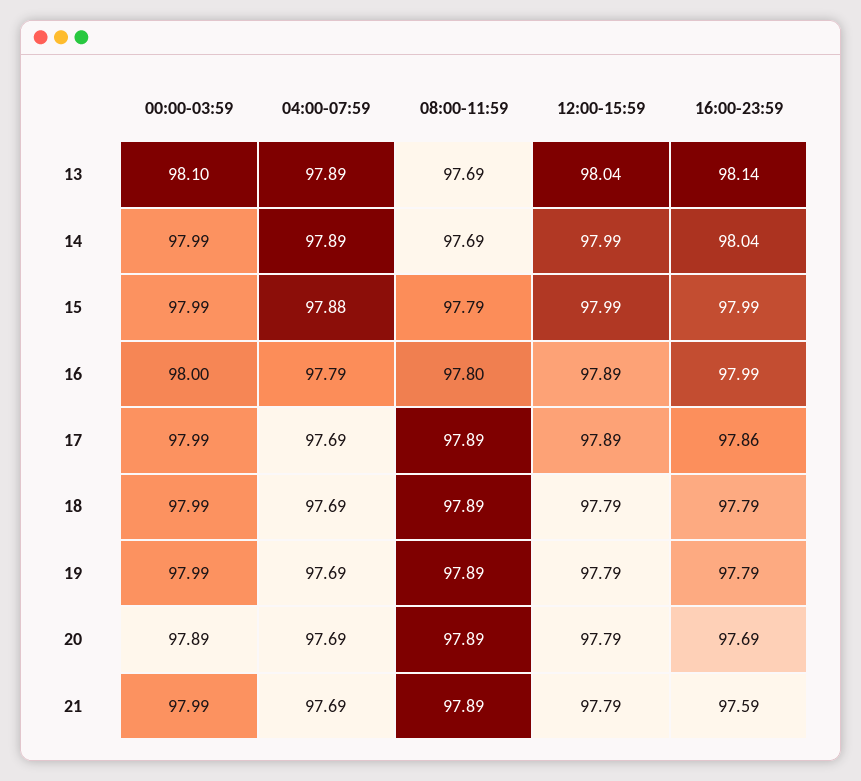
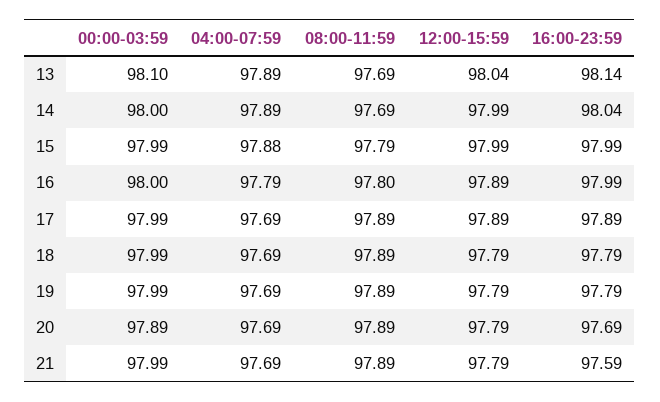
00:00-03:59, 14: 97.99 -> 98
16:00-23:59, 17: 97.86 -> 97.89

